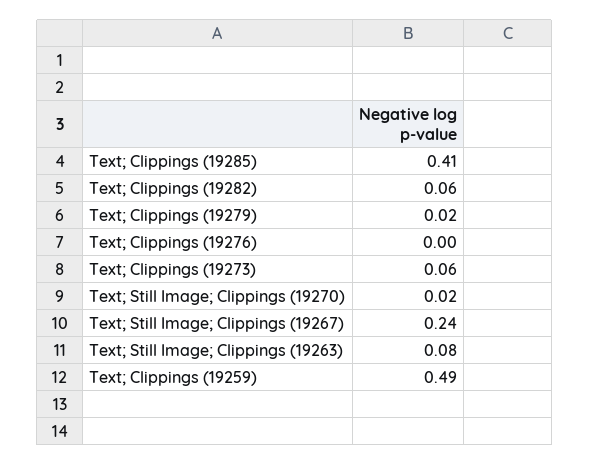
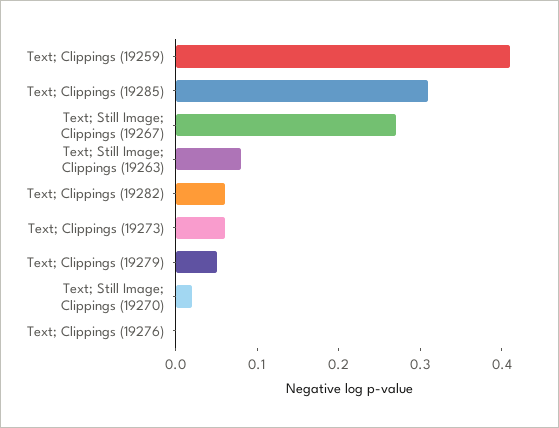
Text; Clippings (19285): 0.41 -> 0.31
Text; Clippings (19279): 0.02 -> 0.05
Text; Still Image; Clippings (19267): 0.24 -> 0.27
Text; Clippings (19259): 0.49 -> 0.41

